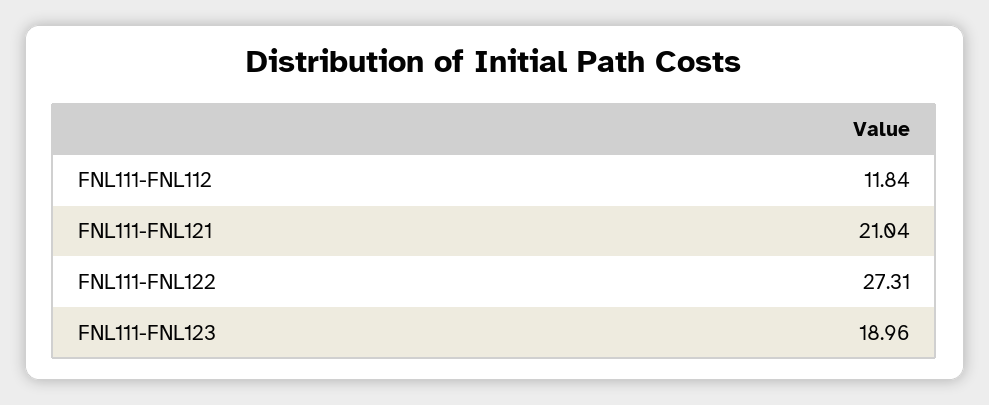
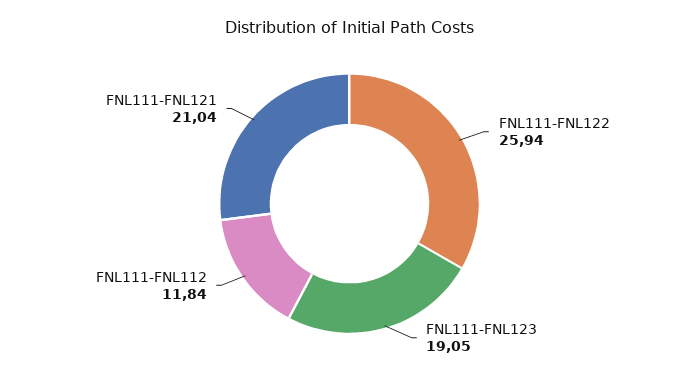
FNL111-FNL122: 27.31 -> 25.94
FNL111-FNL123: 18.96 -> 19.05

